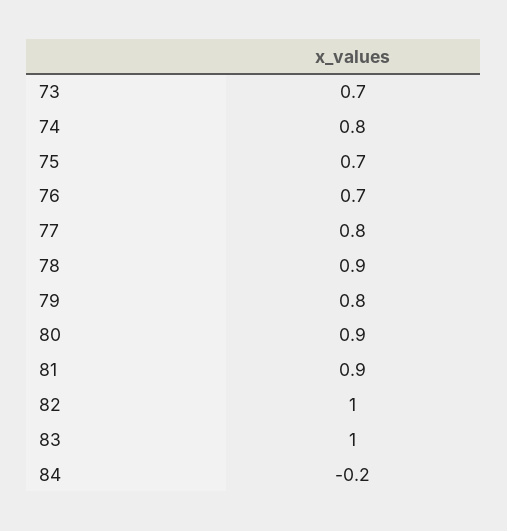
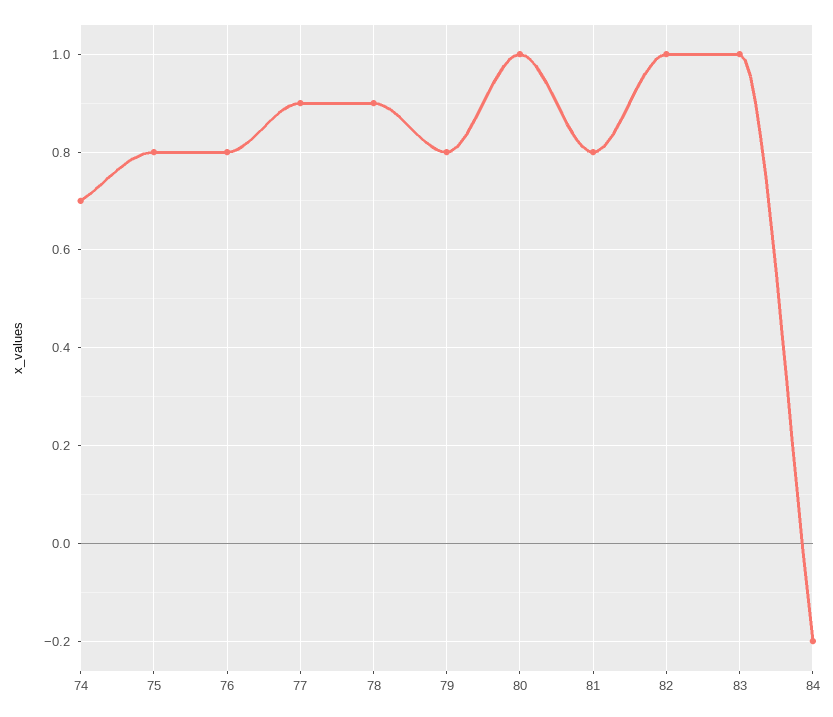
73: 0.7 -> none
74: 0.8 -> 0.7
75: 0.7 -> 0.8
76: 0.7 -> 0.8
77: 0.8 -> 0.9
80: 0.9 -> 1
81: 0.9 -> 0.8

